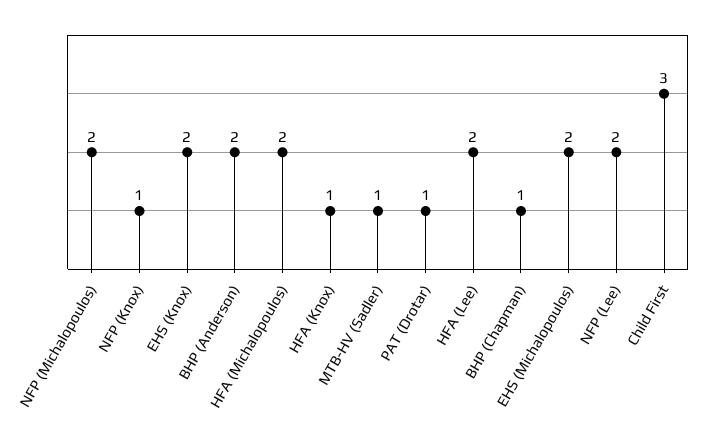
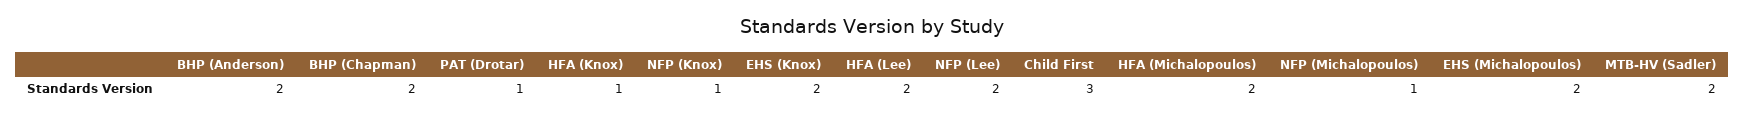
NFP (Michalopoulos): 2 -> 1
MTB-HV (Sadler): 1 -> 2
BHP (Chapman): 1 -> 2

